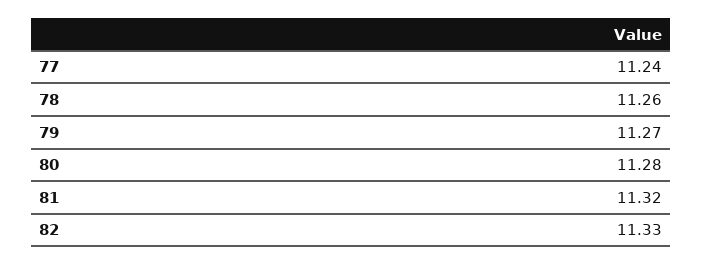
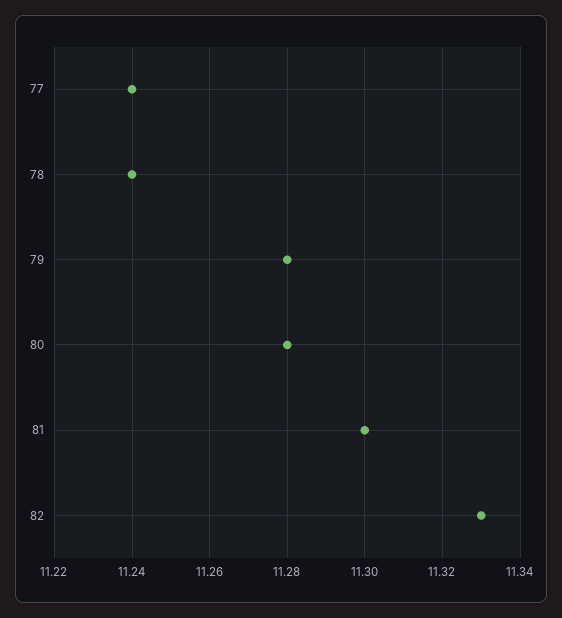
78: 11.26 -> 11.24
79: 11.27 -> 11.28
81: 11.32 -> 11.3

